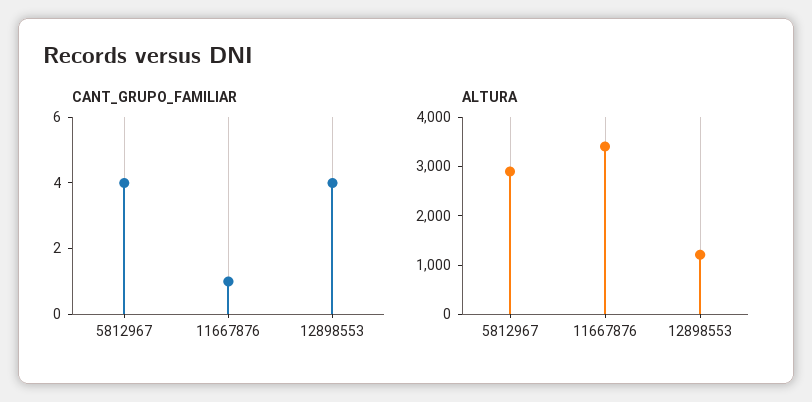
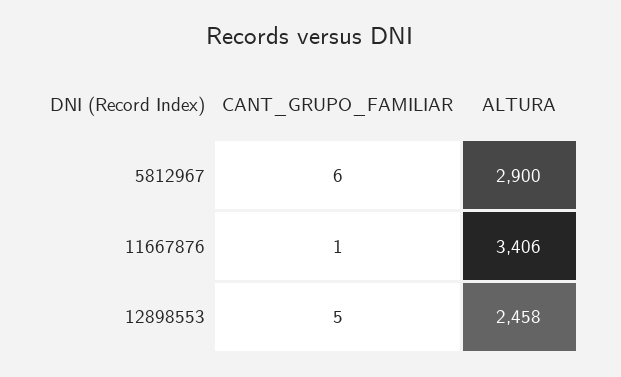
CANT_GRUPO_FAMILIAR, 5812967: 4 -> 6
CANT_GRUPO_FAMILIAR, 12898553: 4 -> 5
ALTURA, 12898553: 1200 -> 2458

